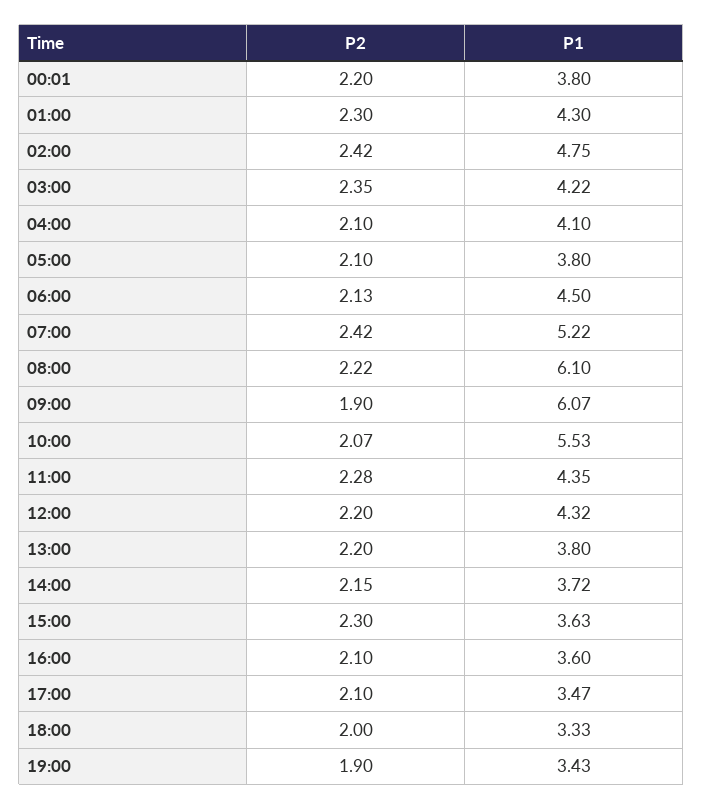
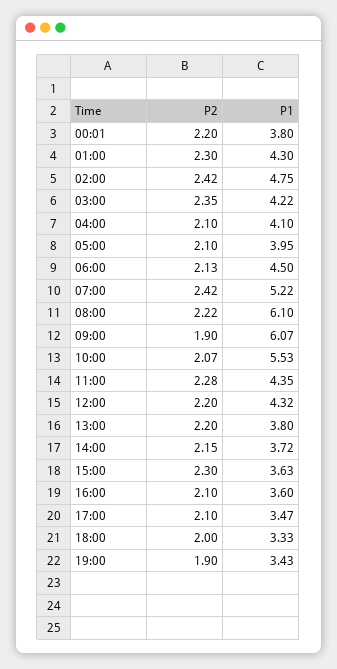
P1, 05:00: 3.8 -> 3.95

